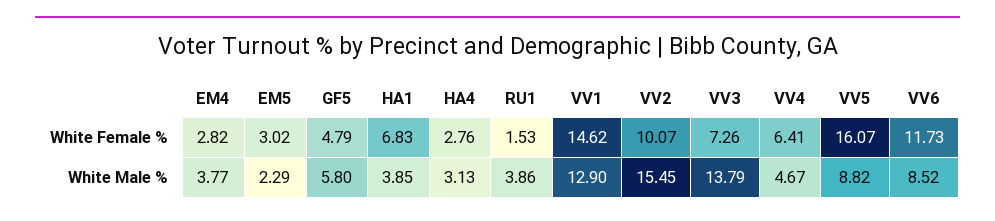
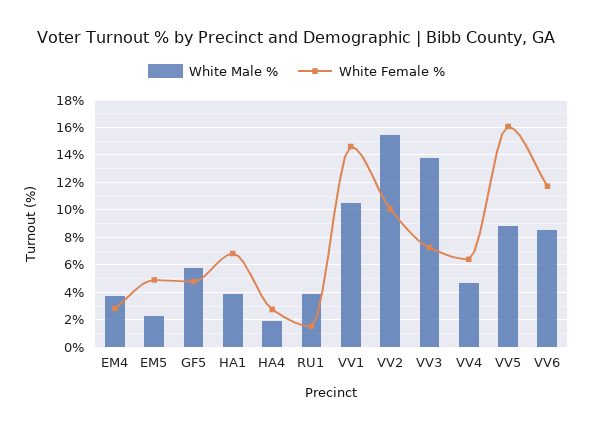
White Female %, EM5: 3.02 -> 5
White Male %, HA4: 3.13 -> 2
White Male %, VV1: 12.9 -> 10.5

